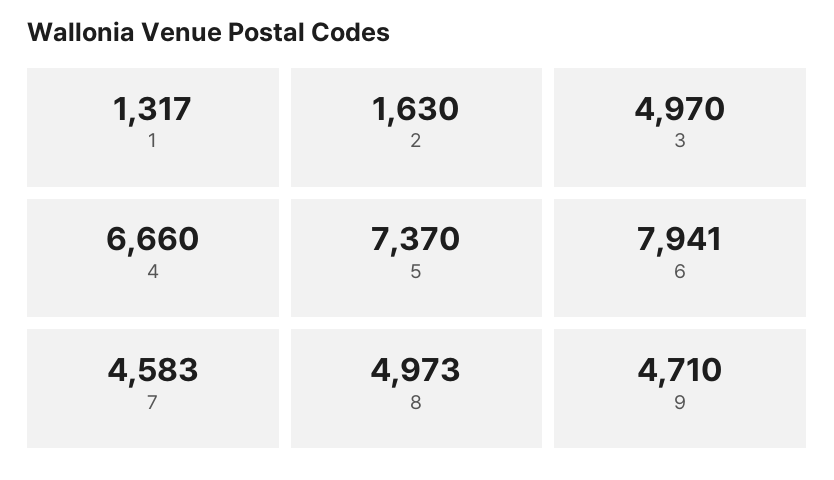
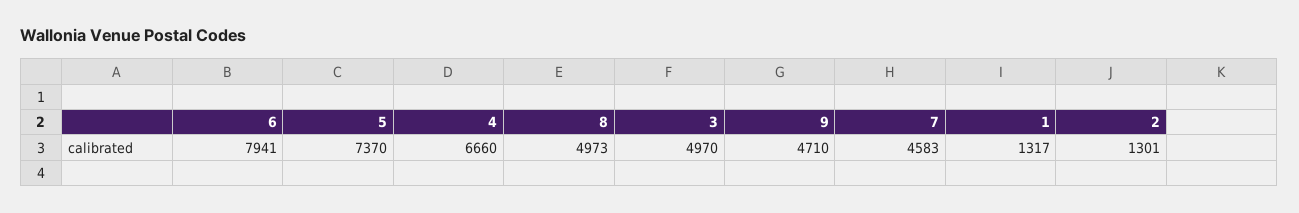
2: 1630 -> 1301

